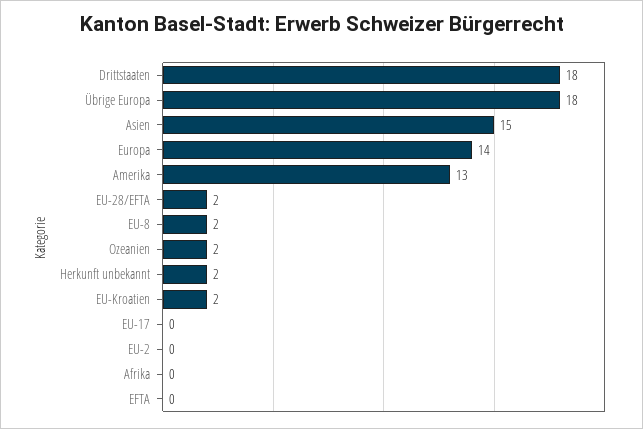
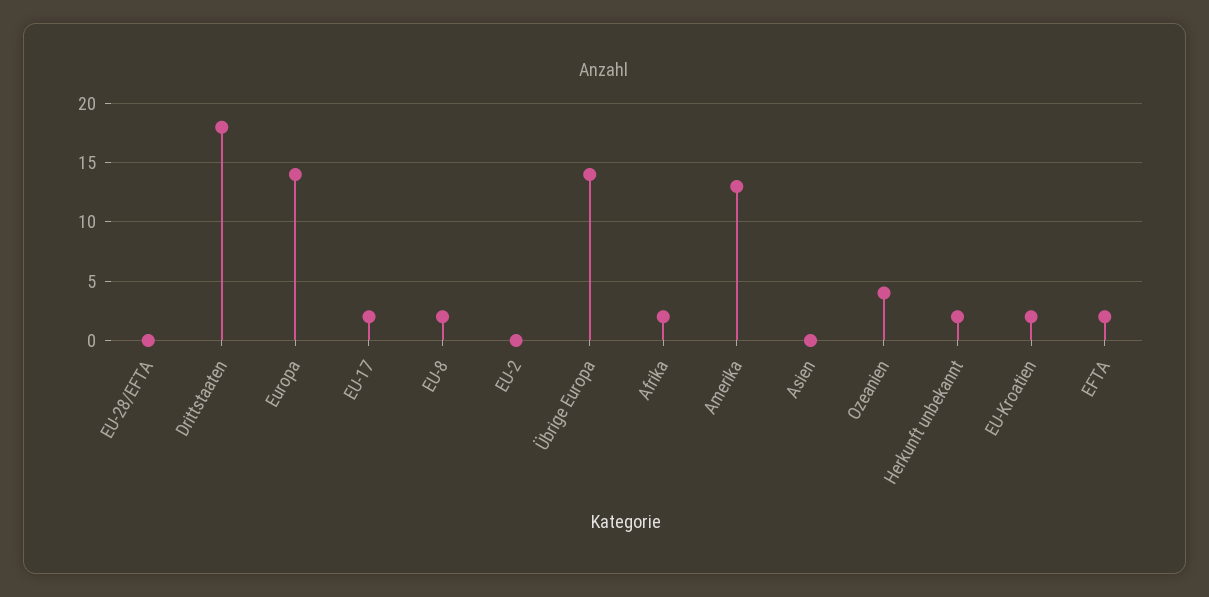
Übrige Europa: 18 -> 14
Asien: 15 -> 0
EU-28/EFTA: 2 -> 0
Ozeanien: 2 -> 4
EU-17: 0 -> 2
Afrika: 0 -> 2
EFTA: 0 -> 2

